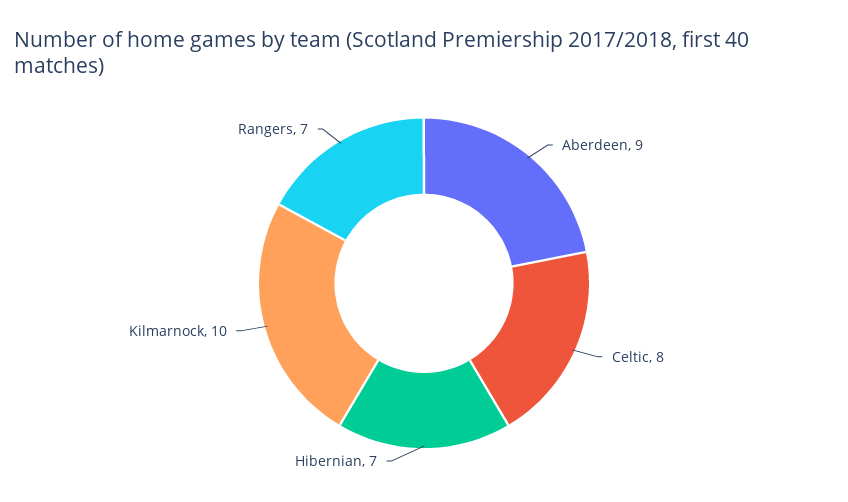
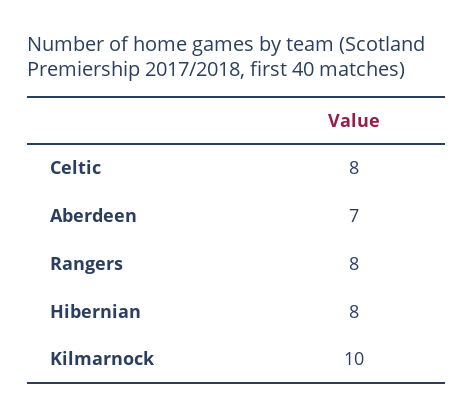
Aberdeen: 9 -> 7
Hibernian: 7 -> 8
Rangers: 7 -> 8

